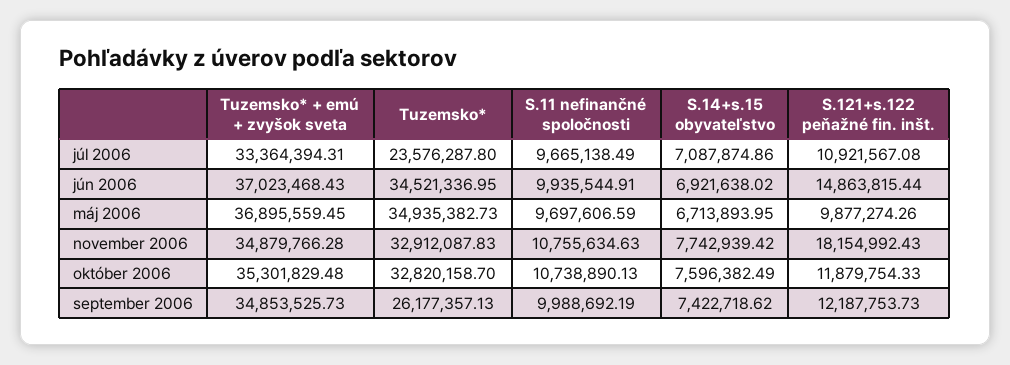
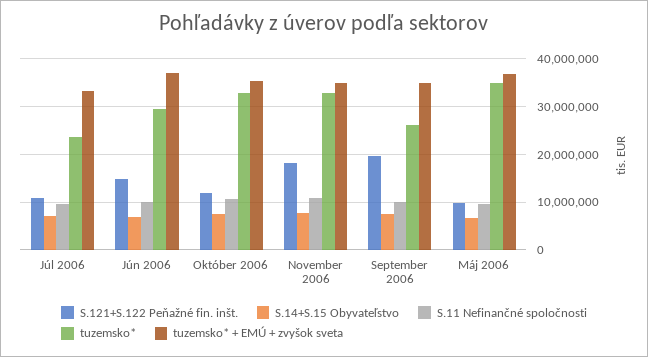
Tuzemsko*, jún 2006: 34521336.95 -> 30000000
S.121+s.122 peňažné fin. inšt., september 2006: 12187753.73 -> 20000000

